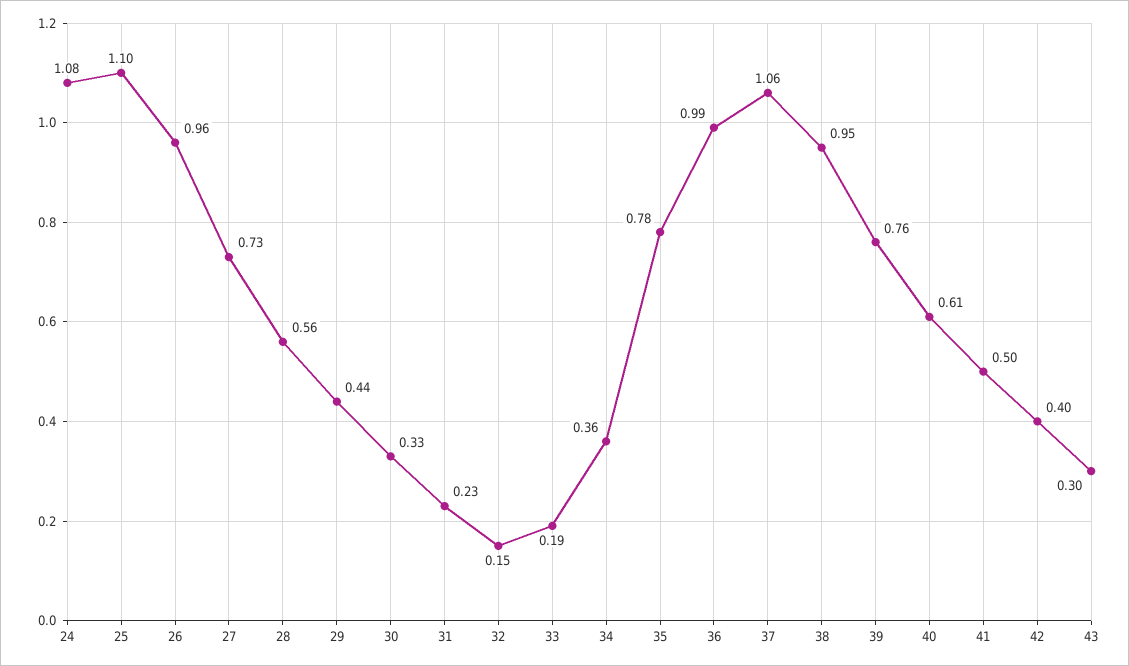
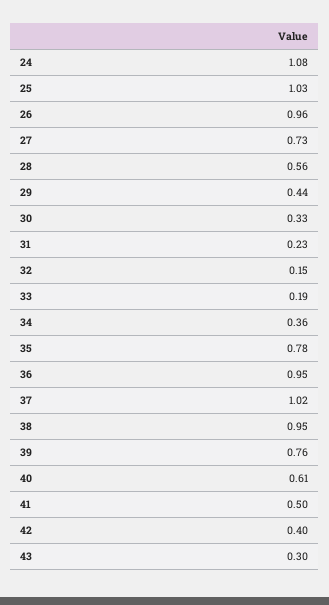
25: 1.1 -> 1.03
36: 0.99 -> 0.95
37: 1.06 -> 1.02

